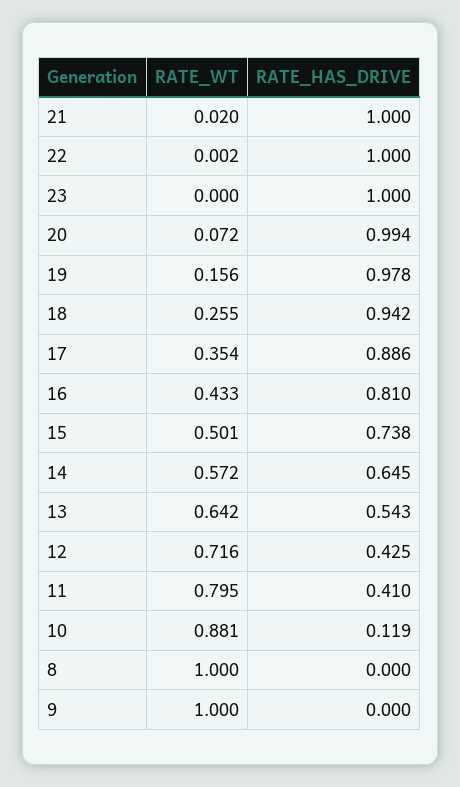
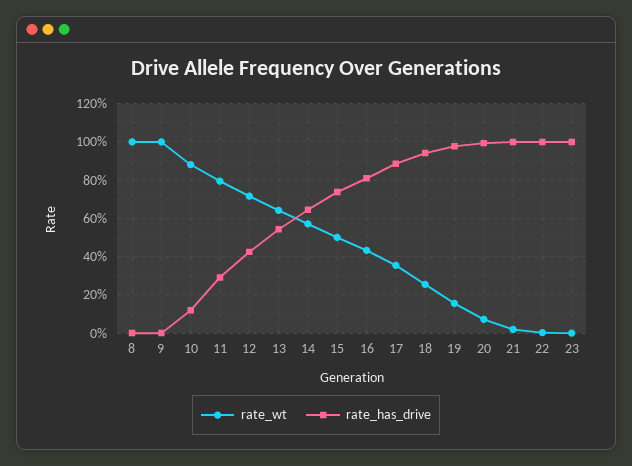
RATE_HAS_DRIVE, 11: 0.41 -> 0.3

